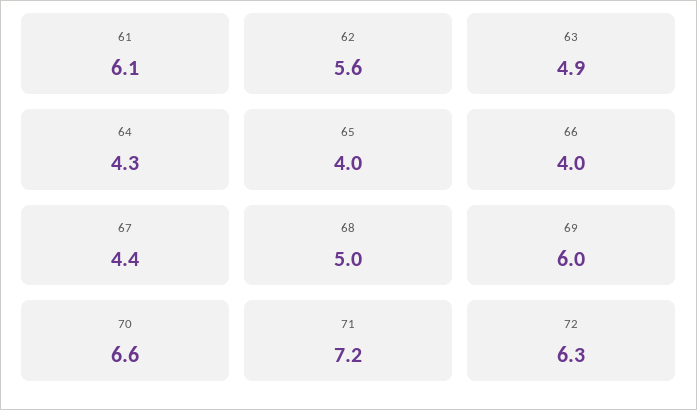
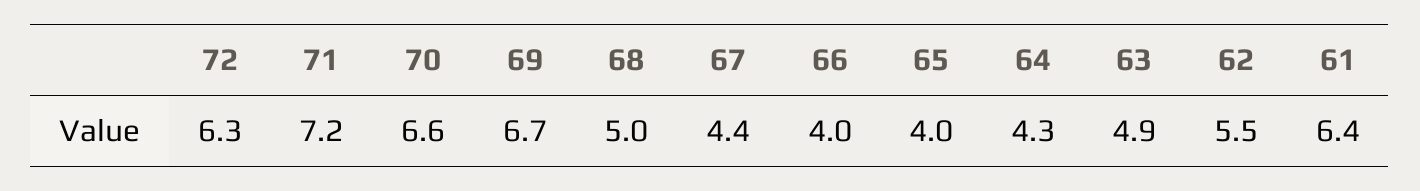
61: 6.1 -> 6.4
62: 5.6 -> 5.5
69: 6 -> 6.7

